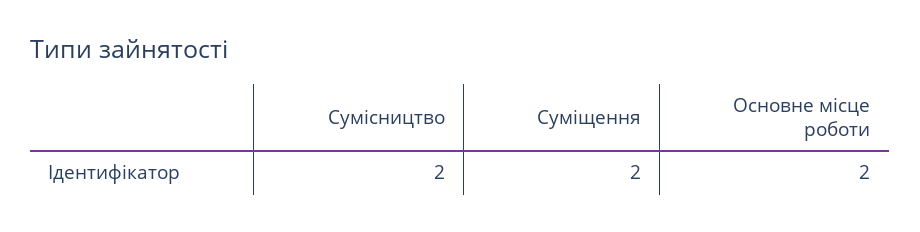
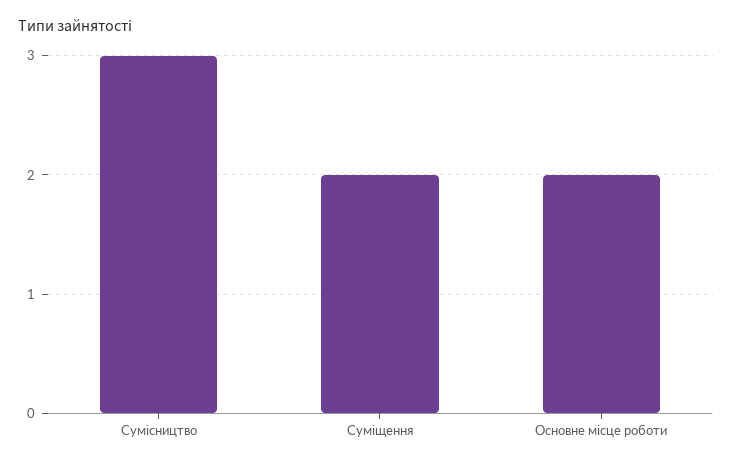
Сумісництво: 2 -> 3

